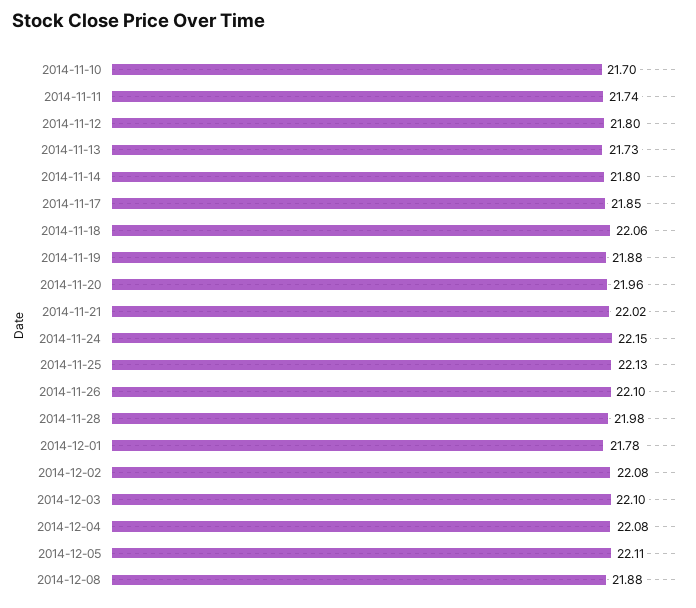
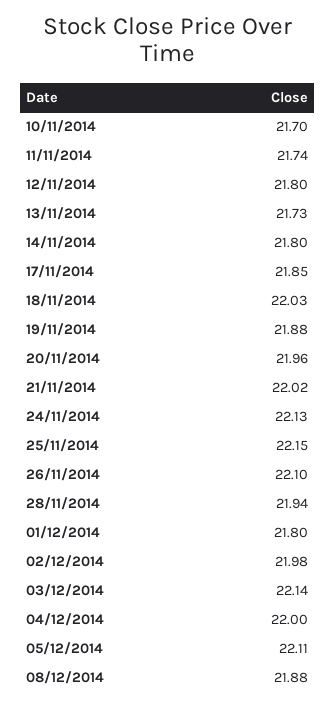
2014-11-18: 22.06 -> 22.03
2014-11-24: 22.15 -> 22.13
2014-11-25: 22.13 -> 22.15
2014-11-28: 21.98 -> 21.94
2014-12-01: 21.78 -> 21.8
2014-12-02: 22.08 -> 21.98
2014-12-03: 22.1 -> 22.14
2014-12-04: 22.08 -> 22

